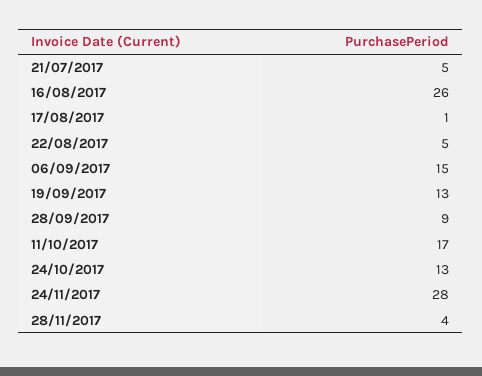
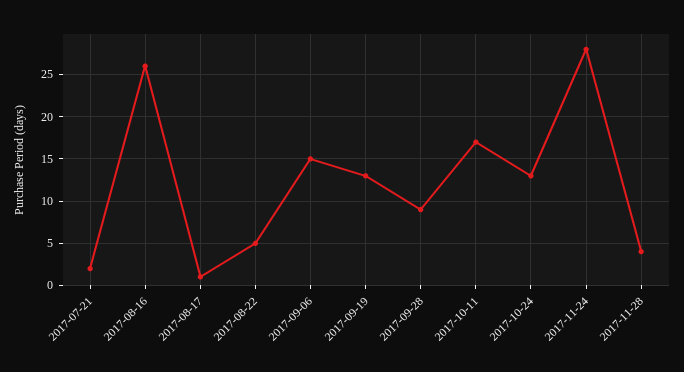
21/07/2017: 5 -> 2

